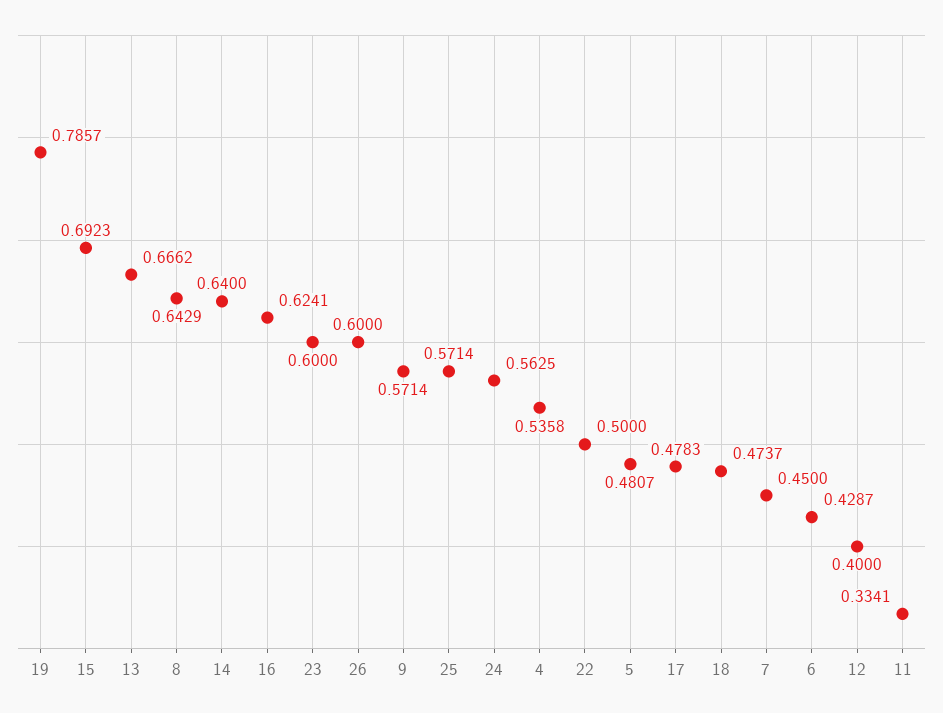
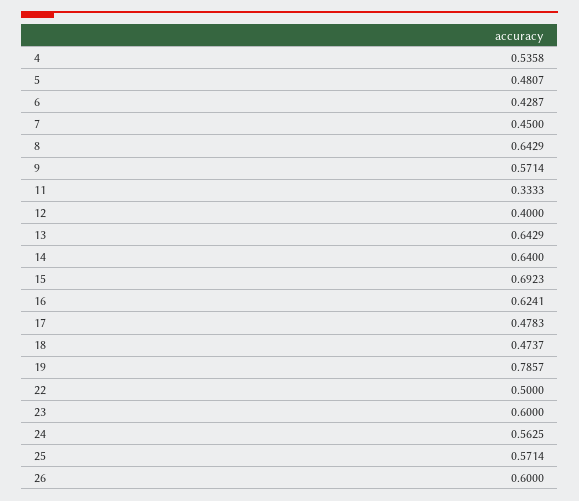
13: 0.6662 -> 0.6429
11: 0.3341 -> 0.3333

